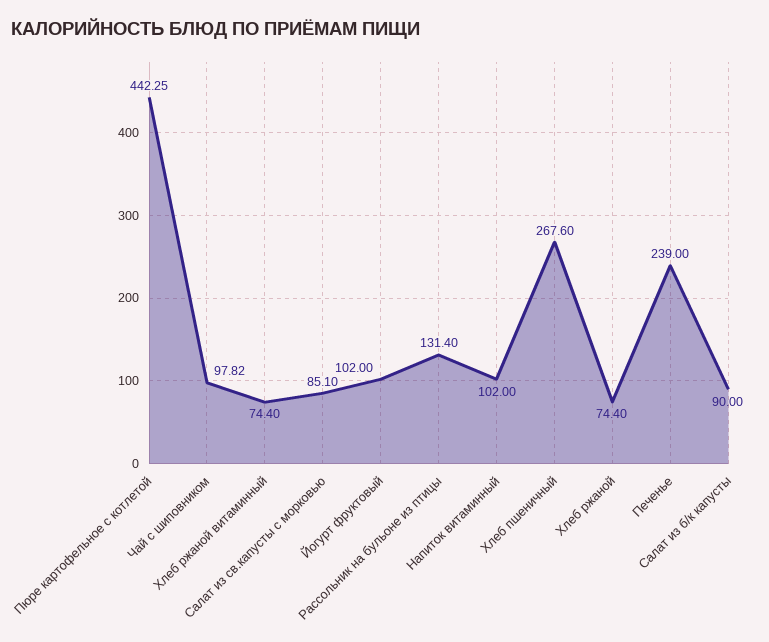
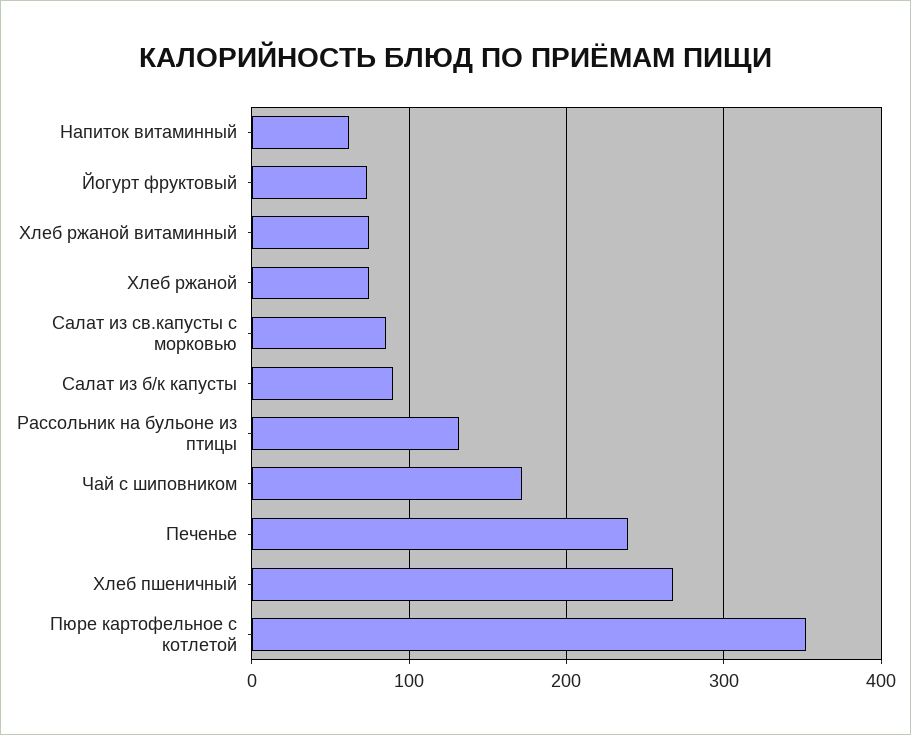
Пюре картофельное с котлетой: 442.25 -> 350
Чай с шиповником: 97.82 -> 170
Йогурт фруктовый: 102 -> 70
Напиток витаминный: 102 -> 60

